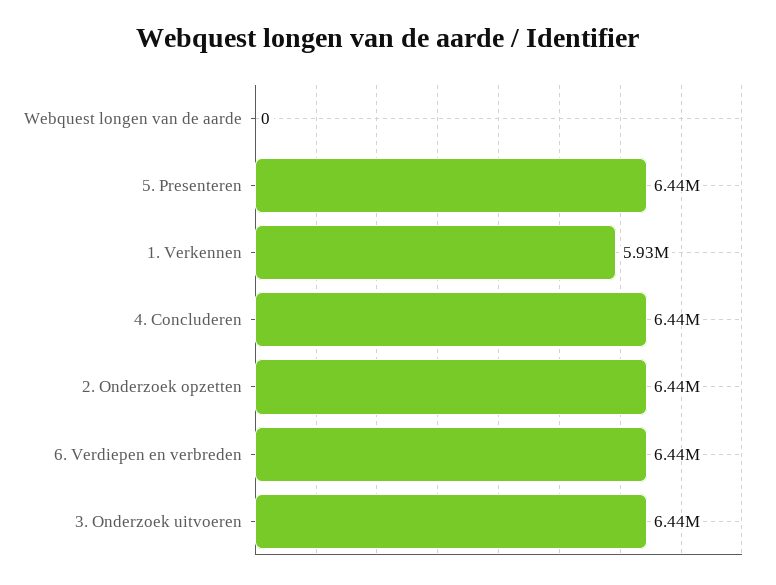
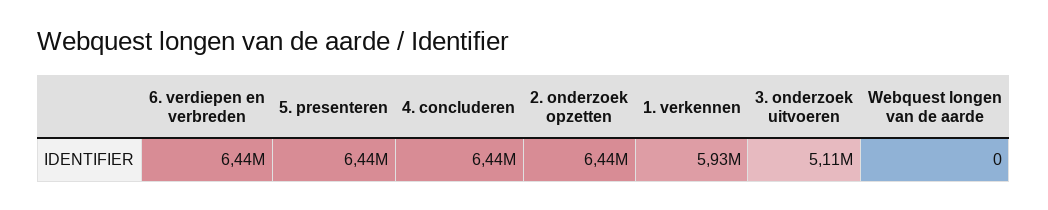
3. Onderzoek uitvoeren: 6440000 -> 5110000

